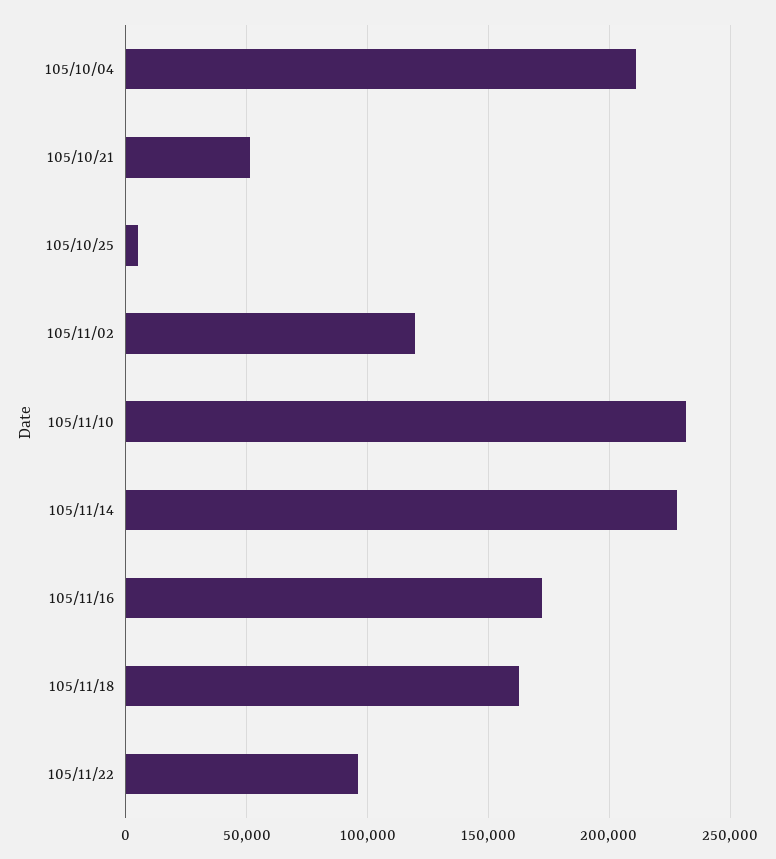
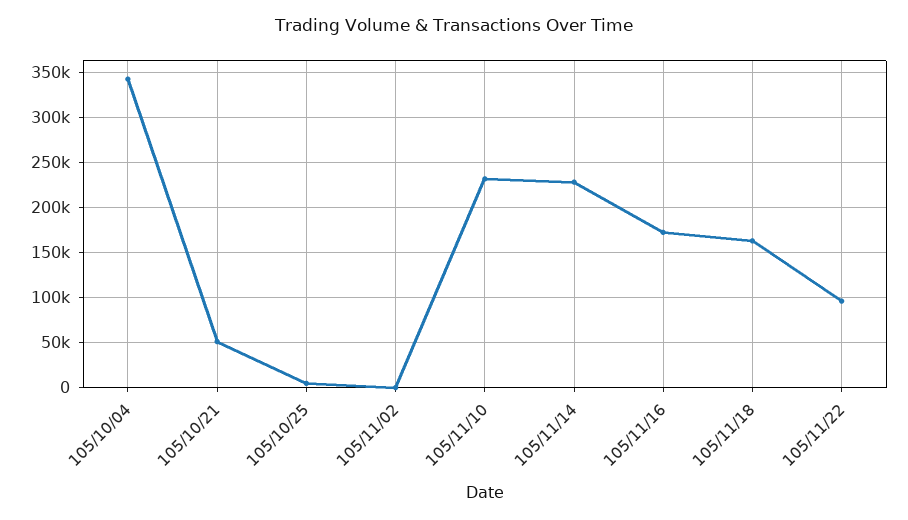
105/10/04: 210000 -> 340000
105/11/02: 120000 -> 0

